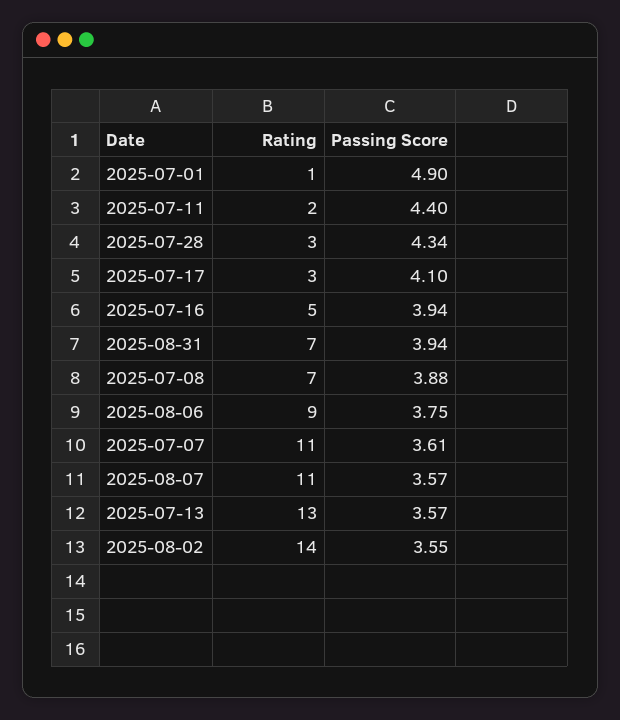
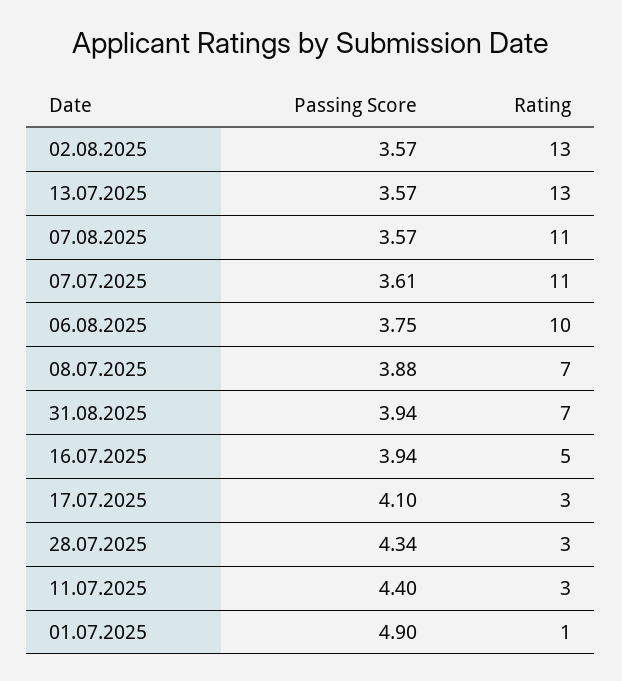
Rating, 2025-07-11: 2 -> 3
Rating, 2025-08-06: 9 -> 10
Rating, 2025-08-02: 14 -> 13
Passing Score, 2025-08-02: 3.55 -> 3.57

